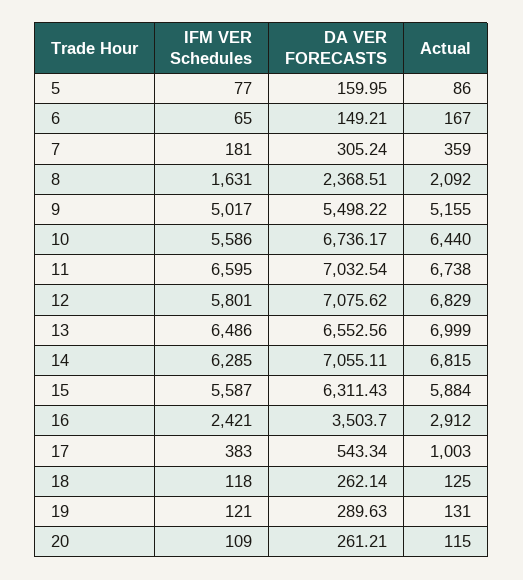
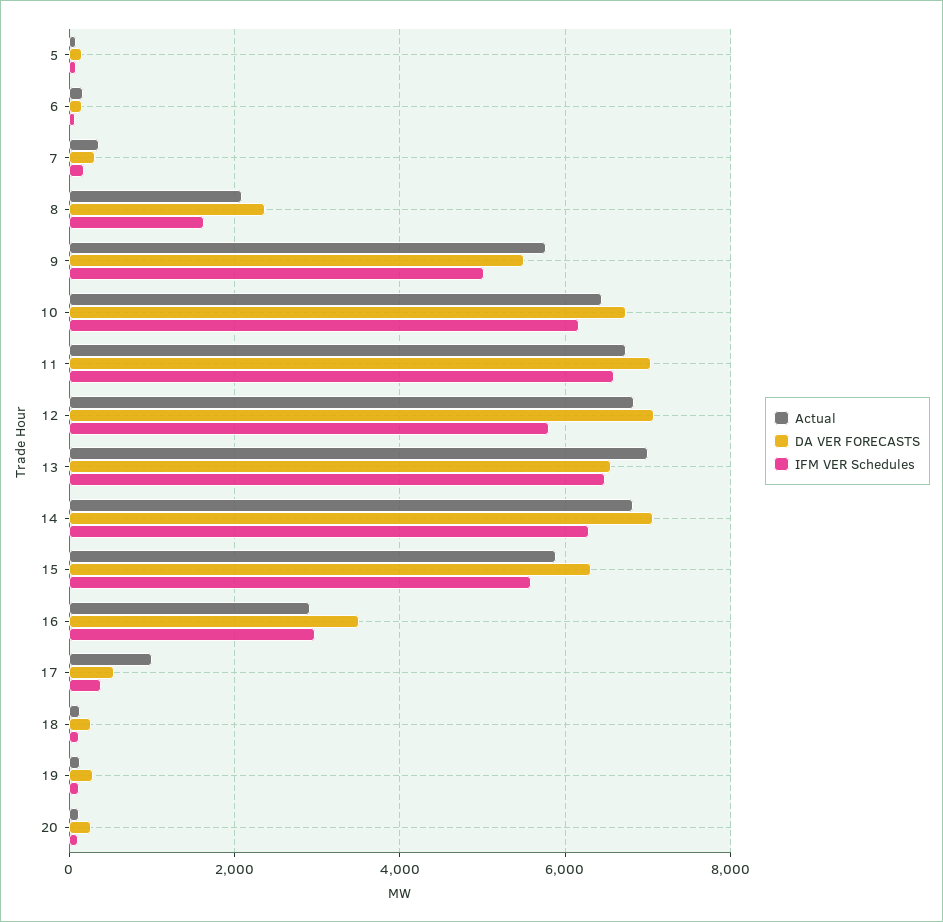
Actual, 9: 5155 -> 5800
IFM VER Schedules, 10: 5586 -> 6200
IFM VER Schedules, 16: 2421 -> 3000

